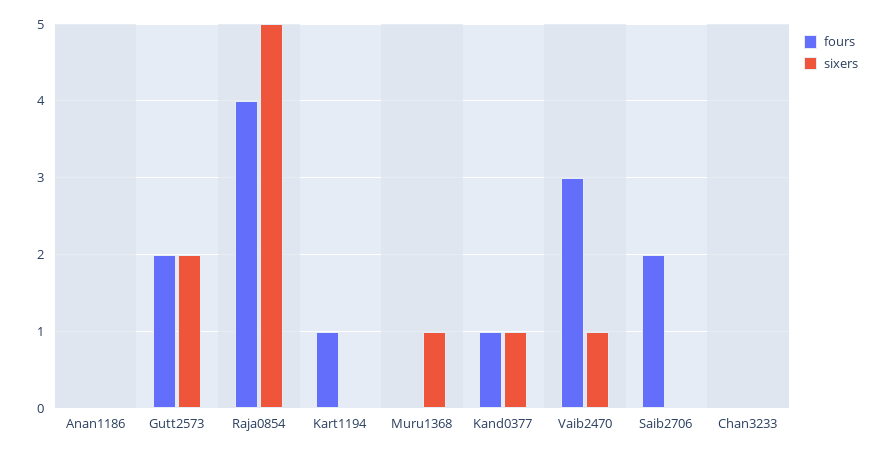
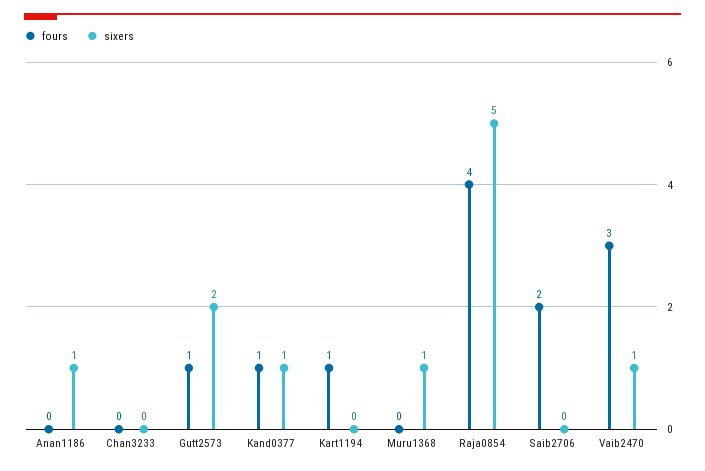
sixers, Anan1186: 0 -> 1
fours, Gutt2573: 2 -> 1

